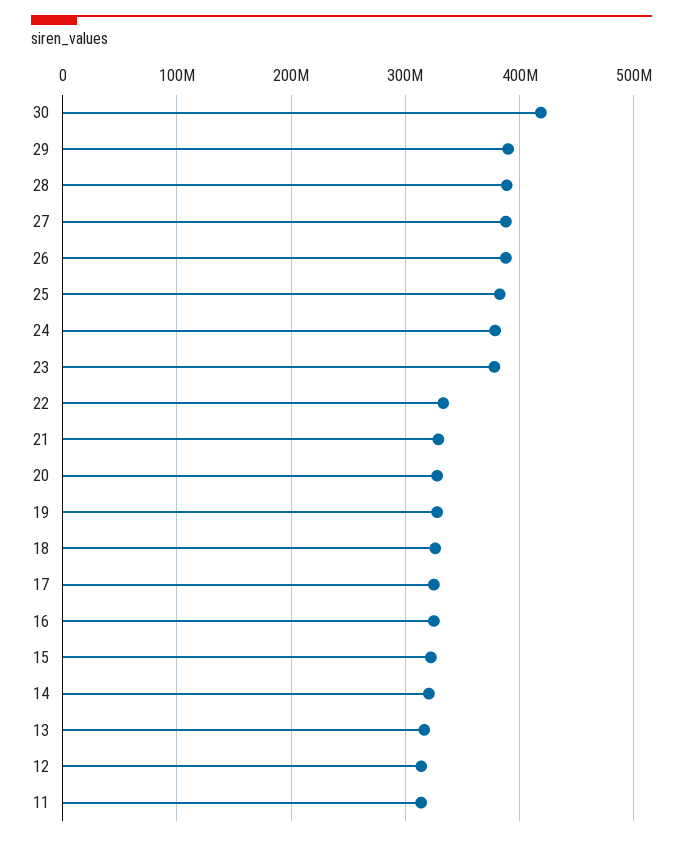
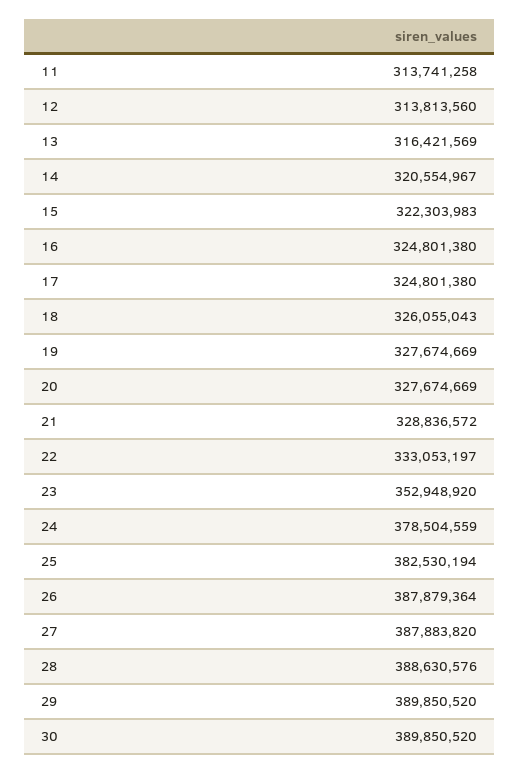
30: 420000000 -> 389850520
23: 380000000 -> 352948920

